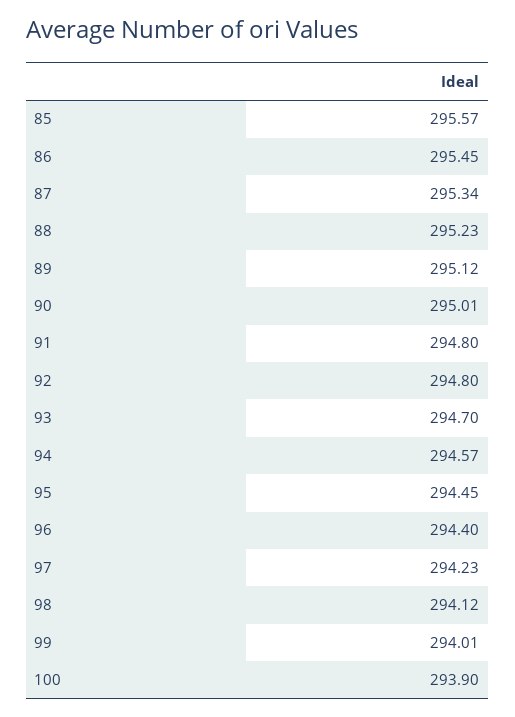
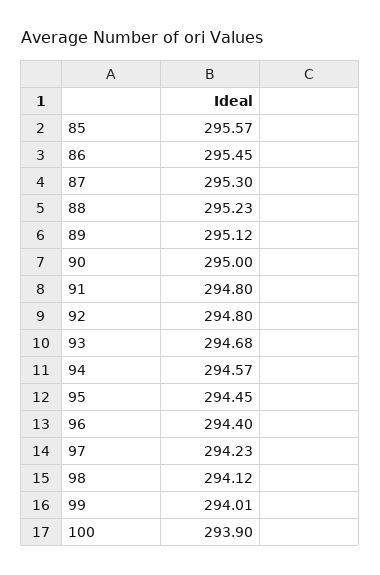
87: 295.34 -> 295.3
90: 295.01 -> 295
93: 294.7 -> 294.68

